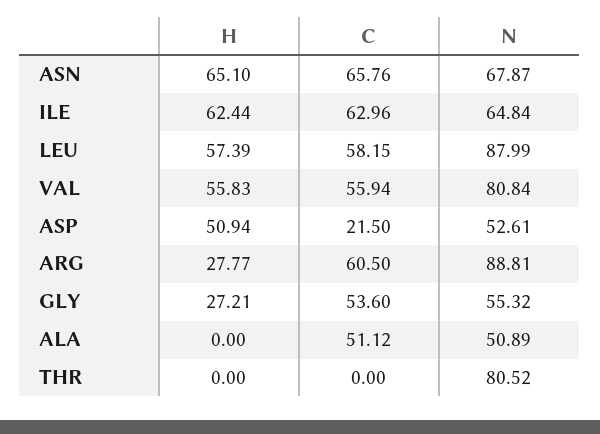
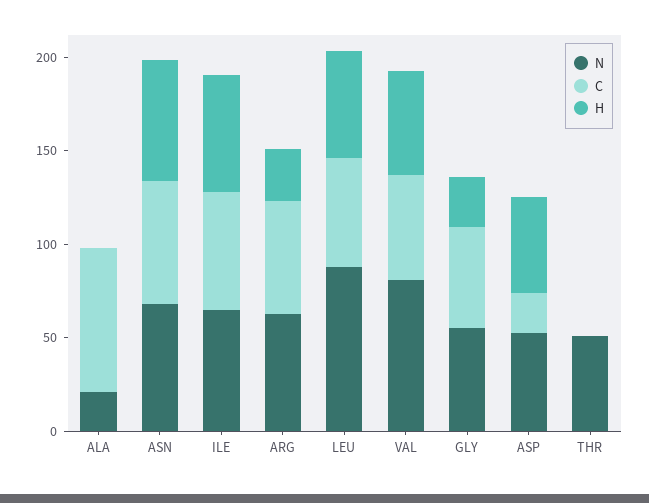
N, ARG: 88.81 -> 60
C, ALA: 51.12 -> 80
N, ALA: 50.89 -> 20
N, THR: 80.52 -> 50

